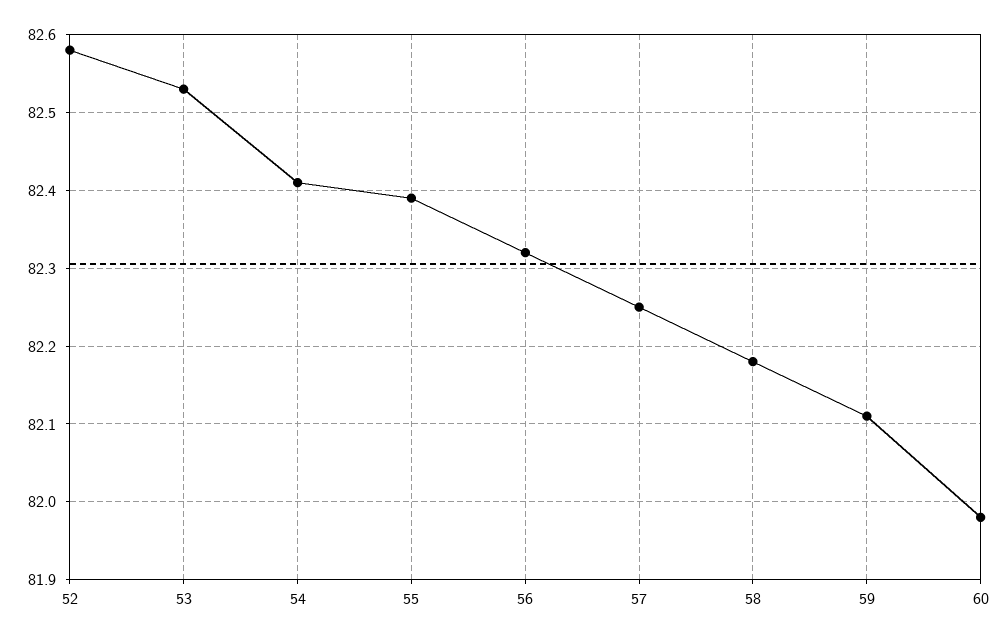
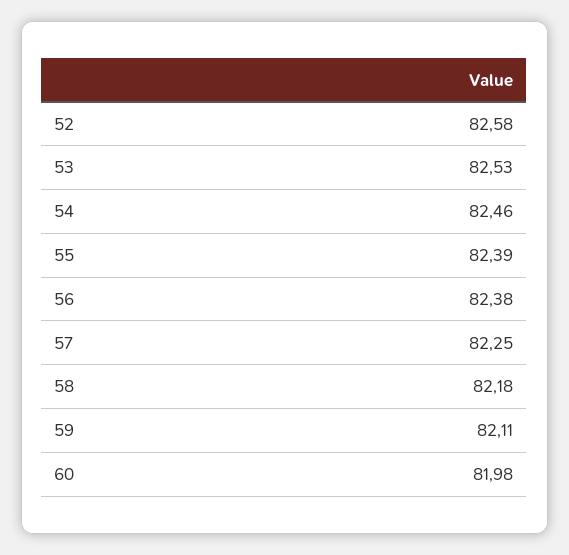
54: 82.41 -> 82.46
56: 82.32 -> 82.38

